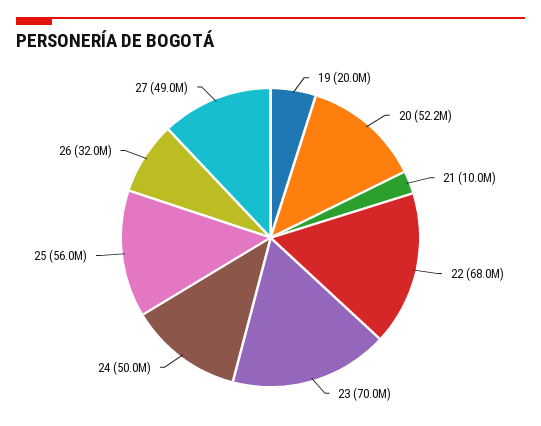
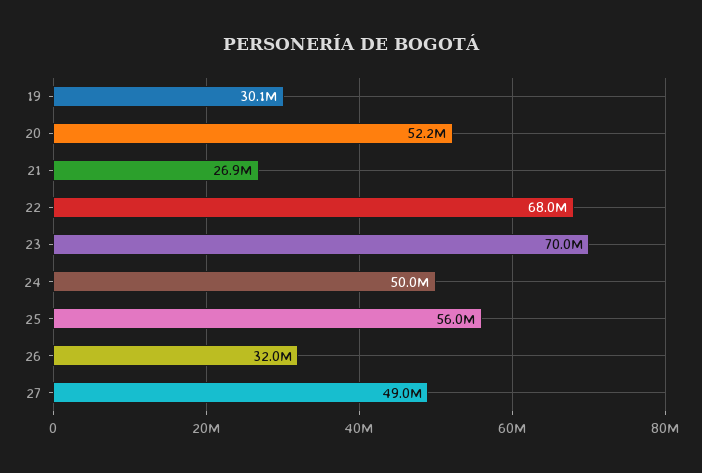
19: 20000000 -> 30100000
21: 10000000 -> 26900000

